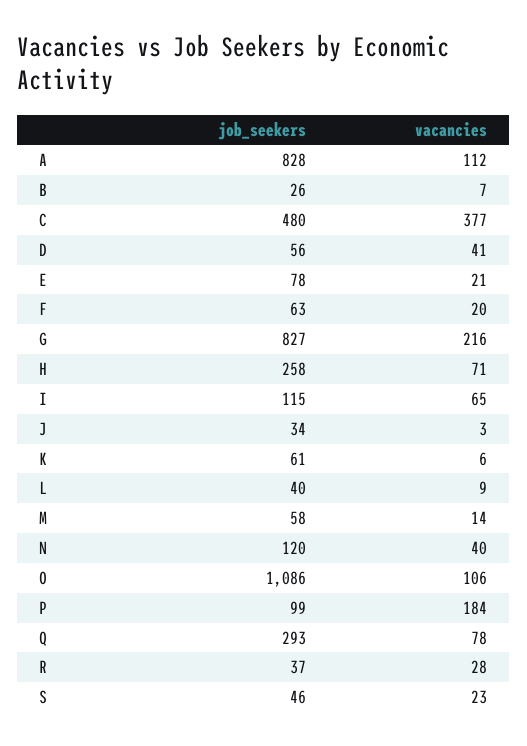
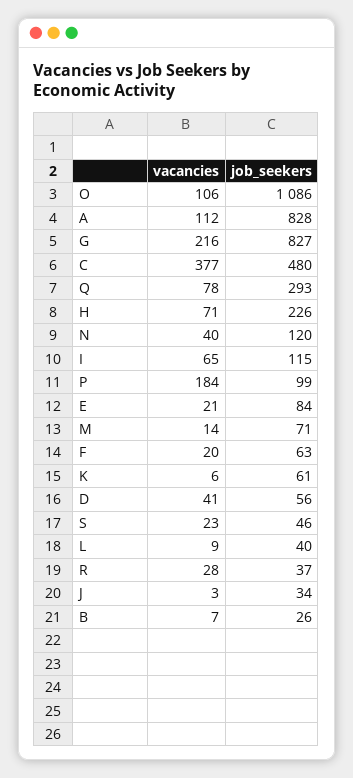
job_seekers, E: 78 -> 84
job_seekers, H: 258 -> 226
job_seekers, M: 58 -> 71

